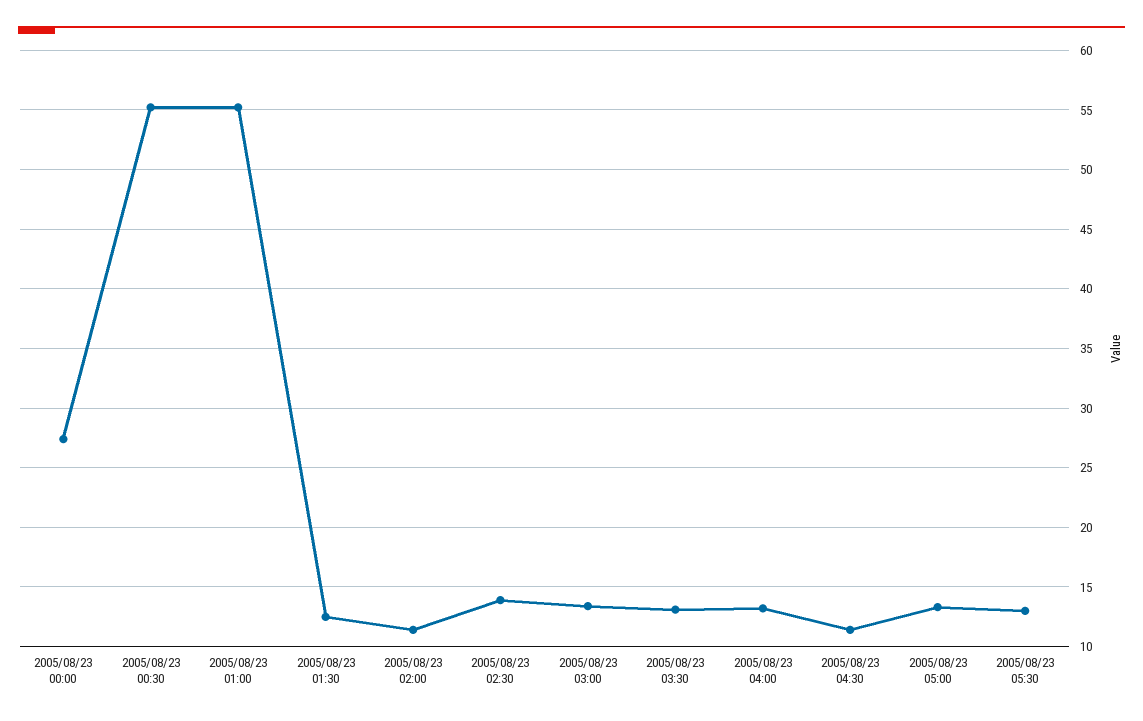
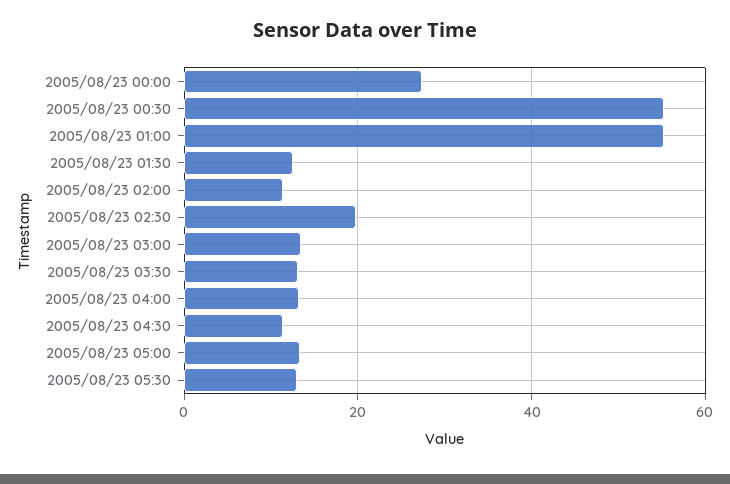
2005/08/23 02:30: 14 -> 20

